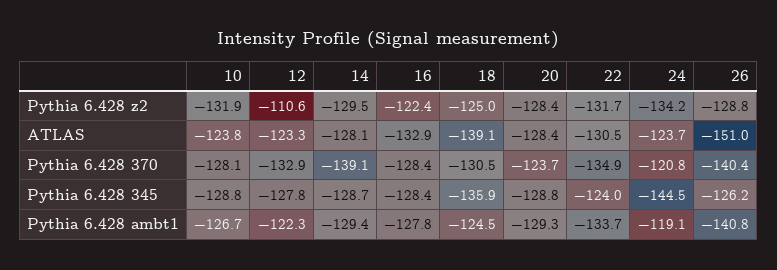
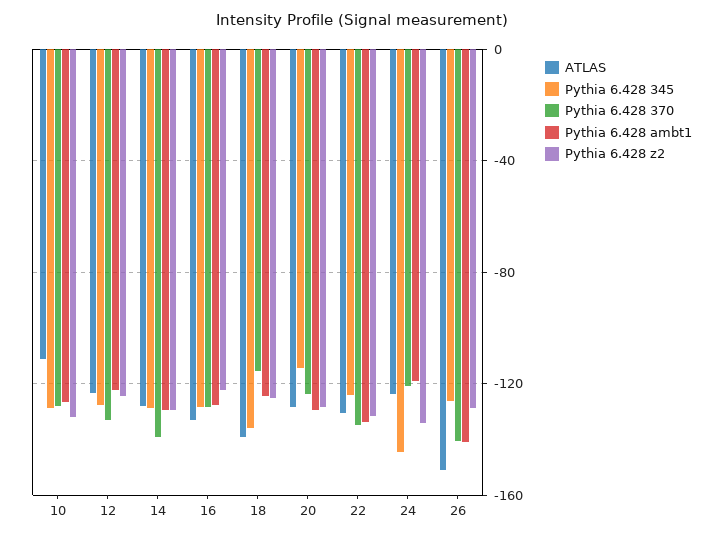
Pythia 6.428 z2, 12: -110.6 -> -125
ATLAS, 10: -123.8 -> -110
Pythia 6.428 370, 18: -130.5 -> -115
Pythia 6.428 345, 20: -128.8 -> -115

